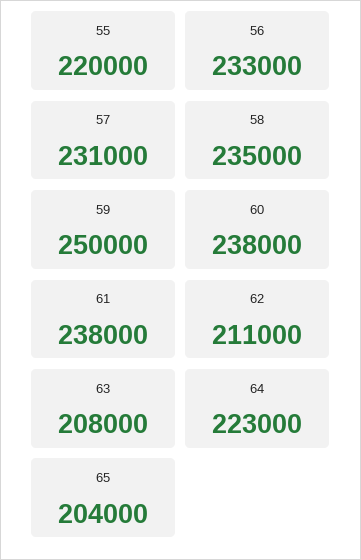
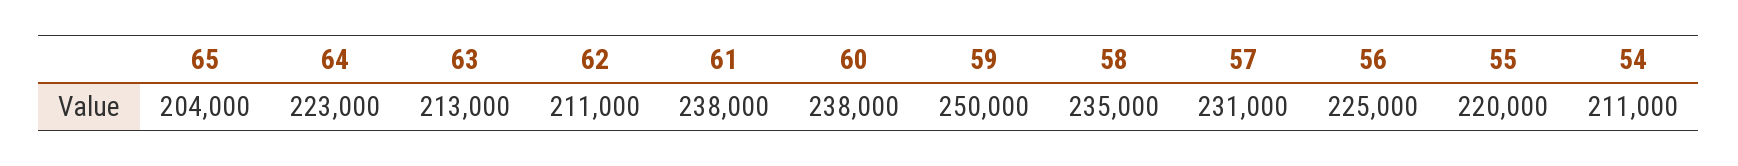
56: 233000 -> 225000
63: 208000 -> 213000
54: none -> 211000

